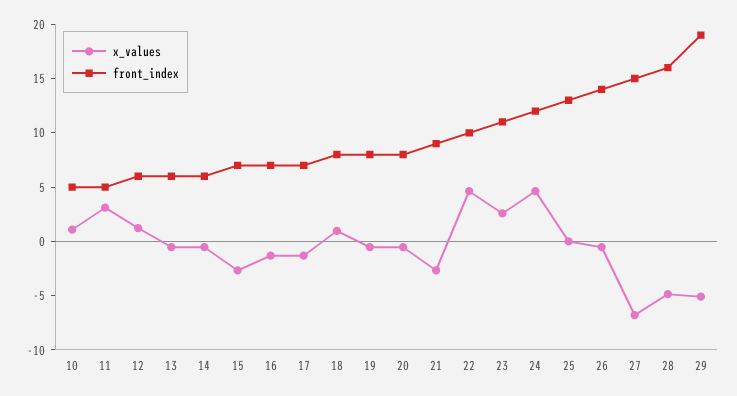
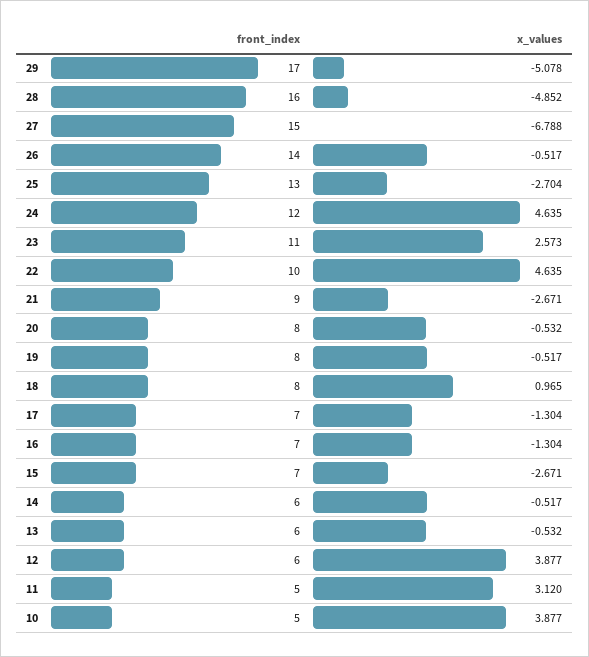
x_values, 10: 1 -> 3.877
x_values, 12: 1 -> 3.877
x_values, 25: 0 -> -2.704
front_index, 29: 19 -> 17

